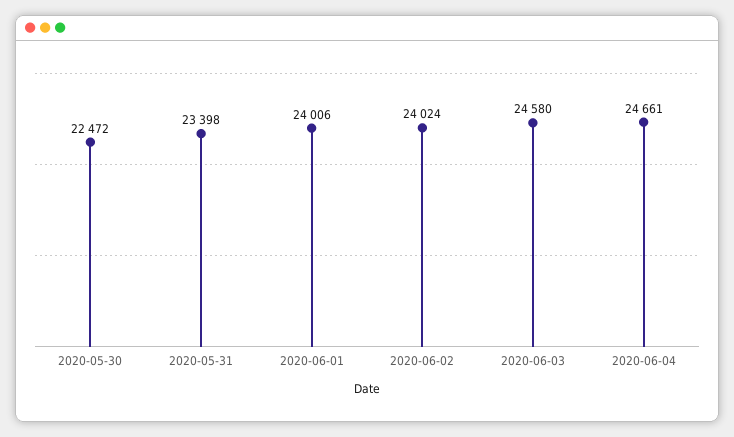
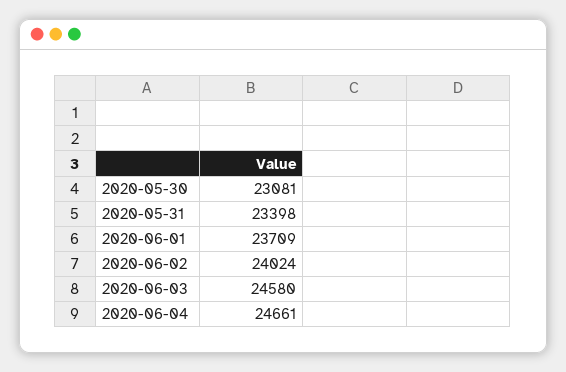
2020-05-30: 22472 -> 23081
2020-06-01: 24006 -> 23709

